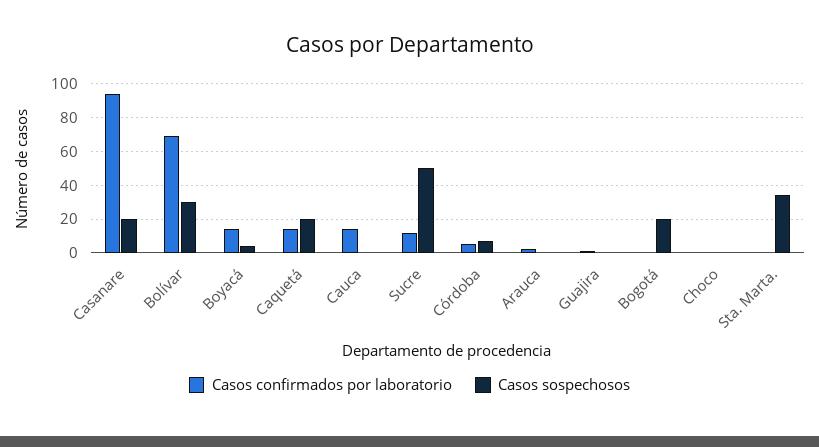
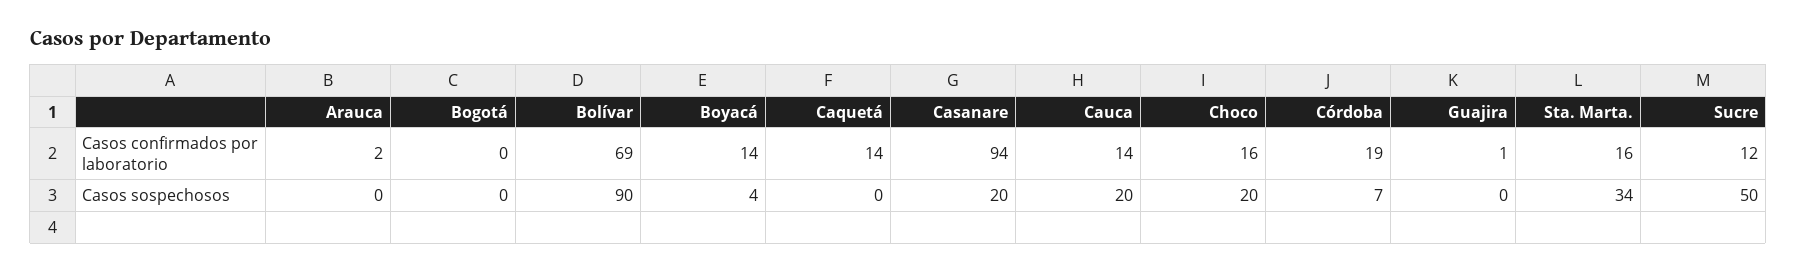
Casos sospechosos, Bolívar: 30 -> 90
Casos sospechosos, Caquetá: 20 -> 0
Casos sospechosos, Cauca: 0 -> 20
Casos confirmados por laboratorio, Córdoba: 5 -> 19
Casos sospechosos, Bogotá: 20 -> 0
Casos confirmados por laboratorio, Choco: 0 -> 16
Casos sospechosos, Choco: 0 -> 20
Casos confirmados por laboratorio, Sta. Marta.: 0 -> 16

